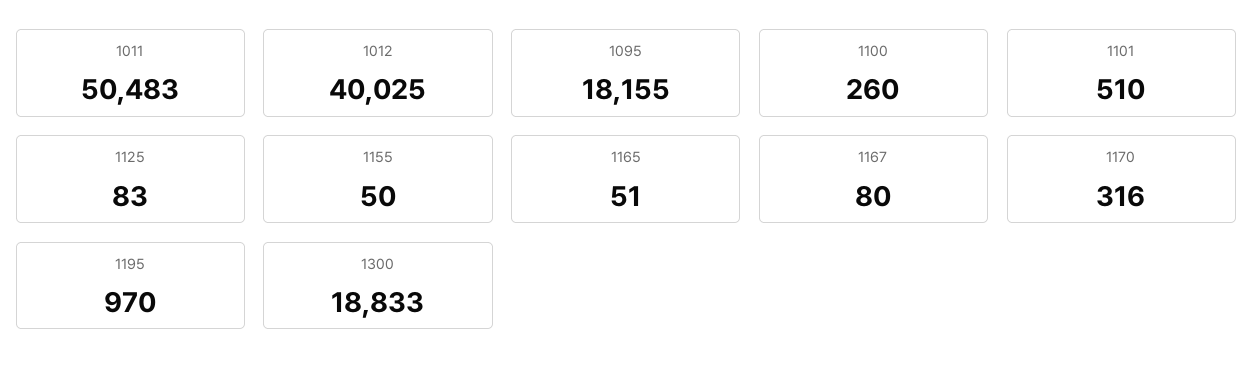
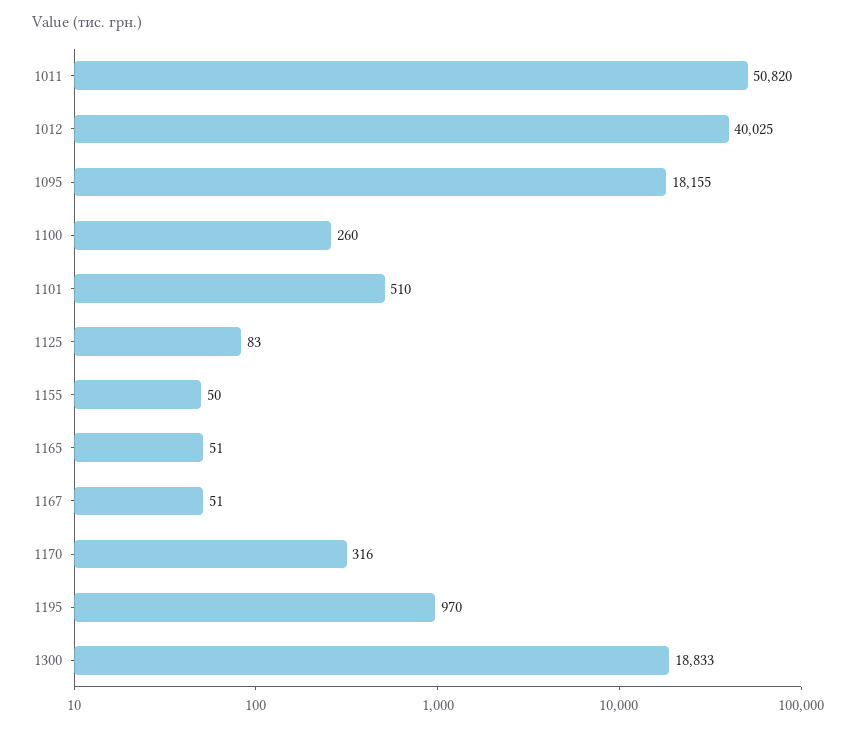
1011: 50483 -> 50820
1167: 80 -> 51

